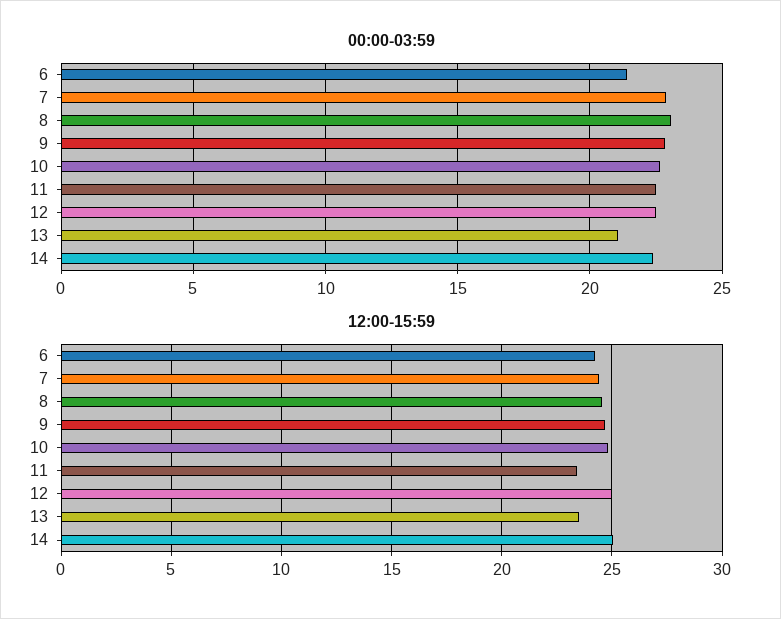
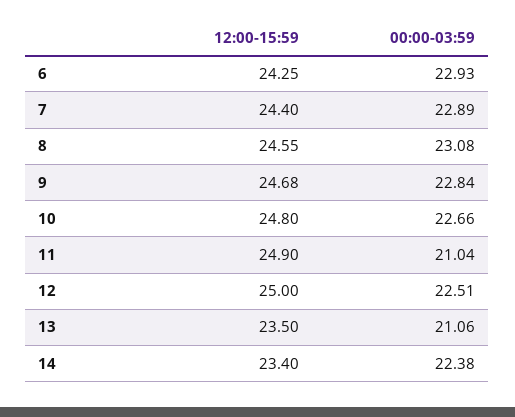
00:00-03:59, 6: 21.5 -> 22.93
00:00-03:59, 11: 22.5 -> 21.04
12:00-15:59, 11: 23.5 -> 24.9
12:00-15:59, 14: 25 -> 23.4

